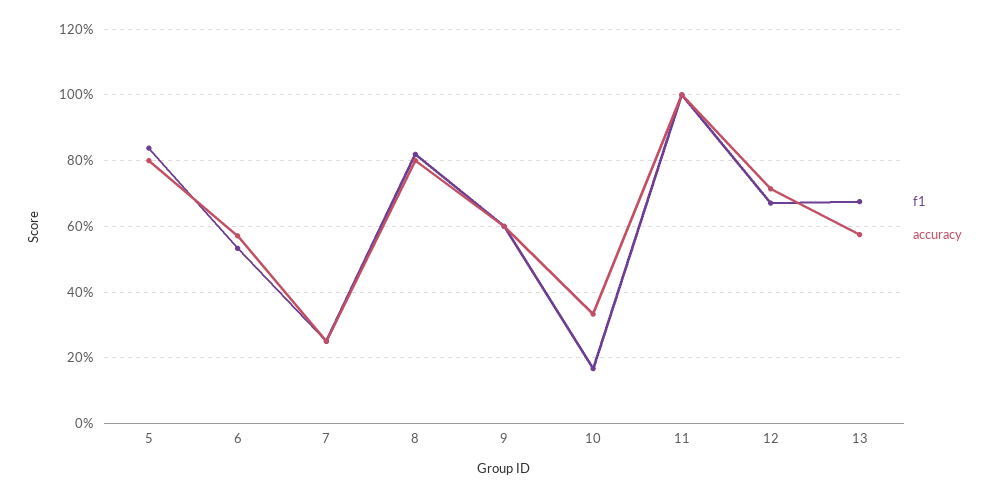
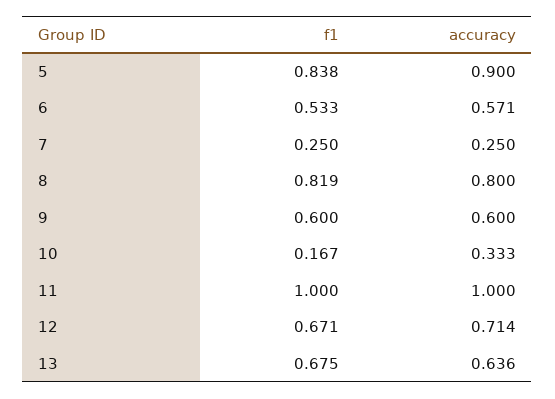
accuracy, 5: 0.8 -> 0.9
accuracy, 13: 0.58 -> 0.636

